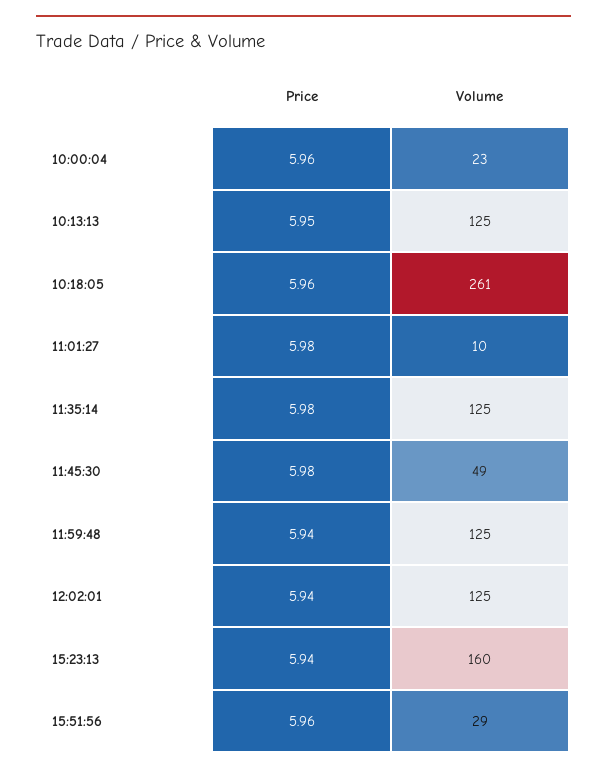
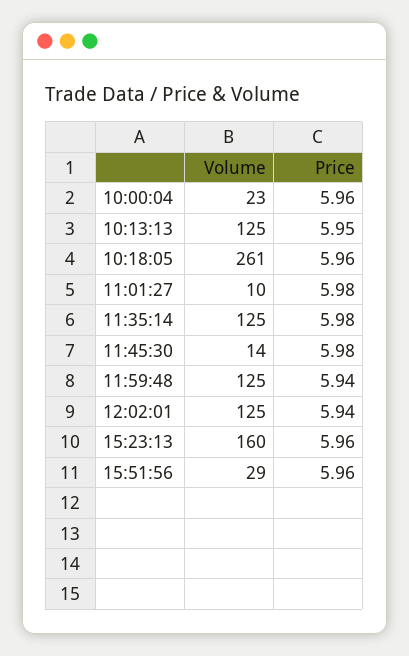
Volume, 11:45:30: 49 -> 14
Price, 15:23:13: 5.94 -> 5.96

